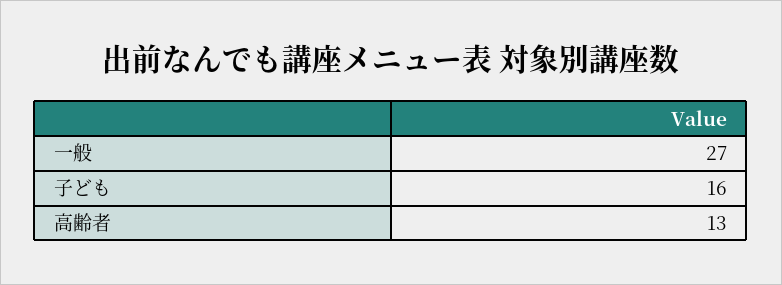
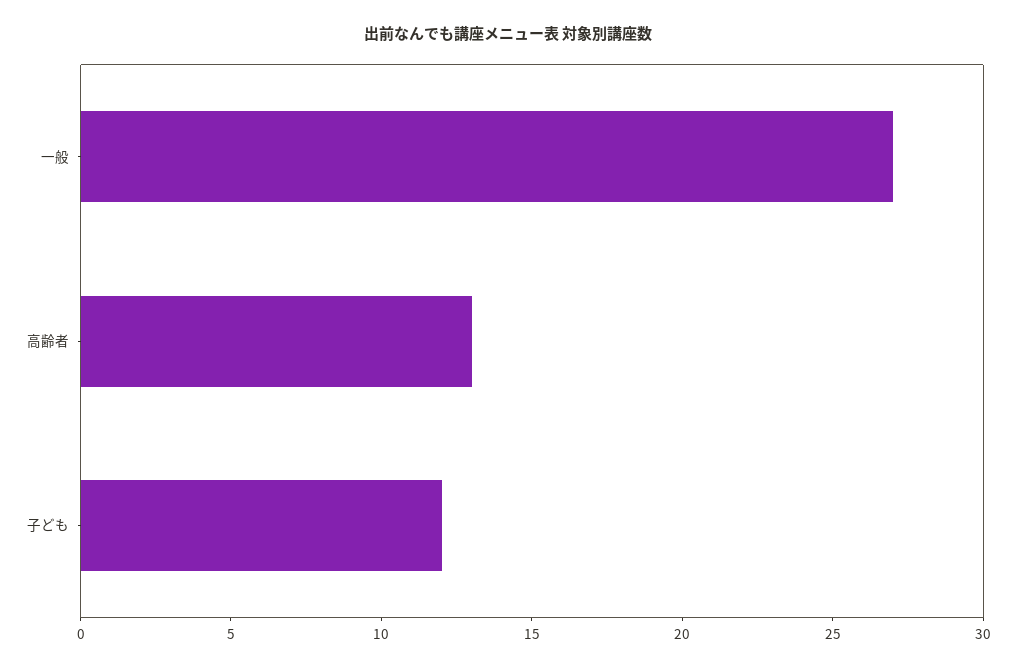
子ども: 16 -> 12

